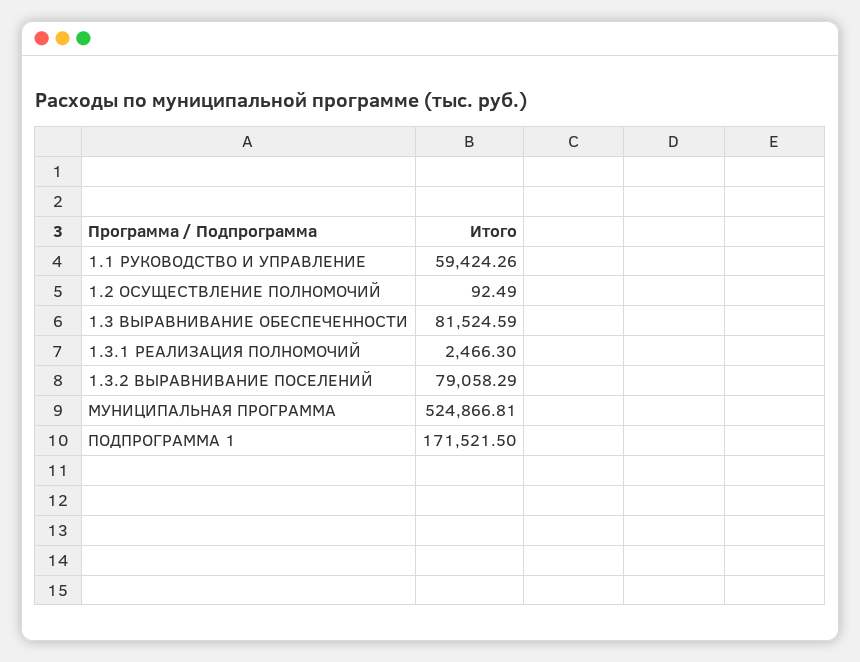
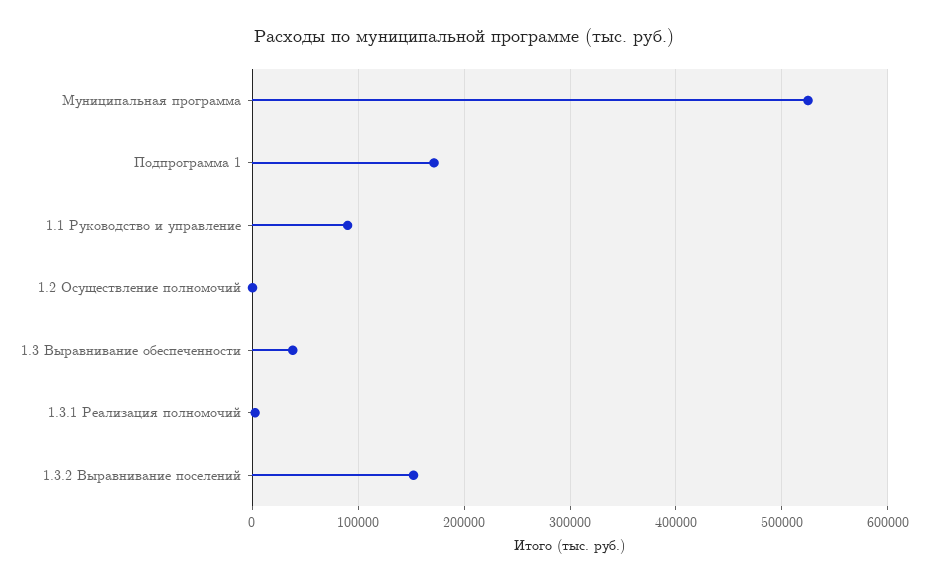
1.1 РУКОВОДСТВО И УПРАВЛЕНИЕ: 59424.26 -> 90000
1.3 ВЫРАВНИВАНИЕ ОБЕСПЕЧЕННОСТИ: 81524.59 -> 40000
1.3.2 ВЫРАВНИВАНИЕ ПОСЕЛЕНИЙ: 79058.29 -> 150000

